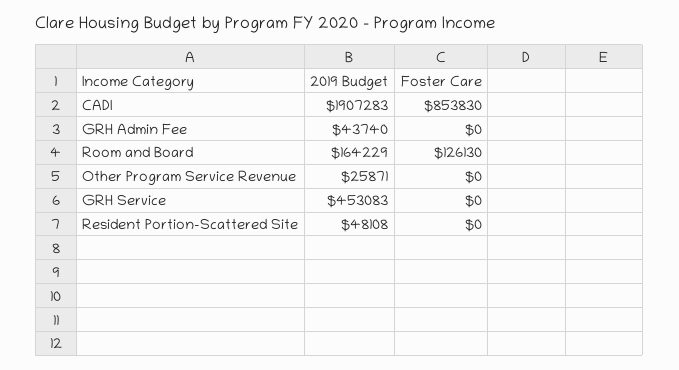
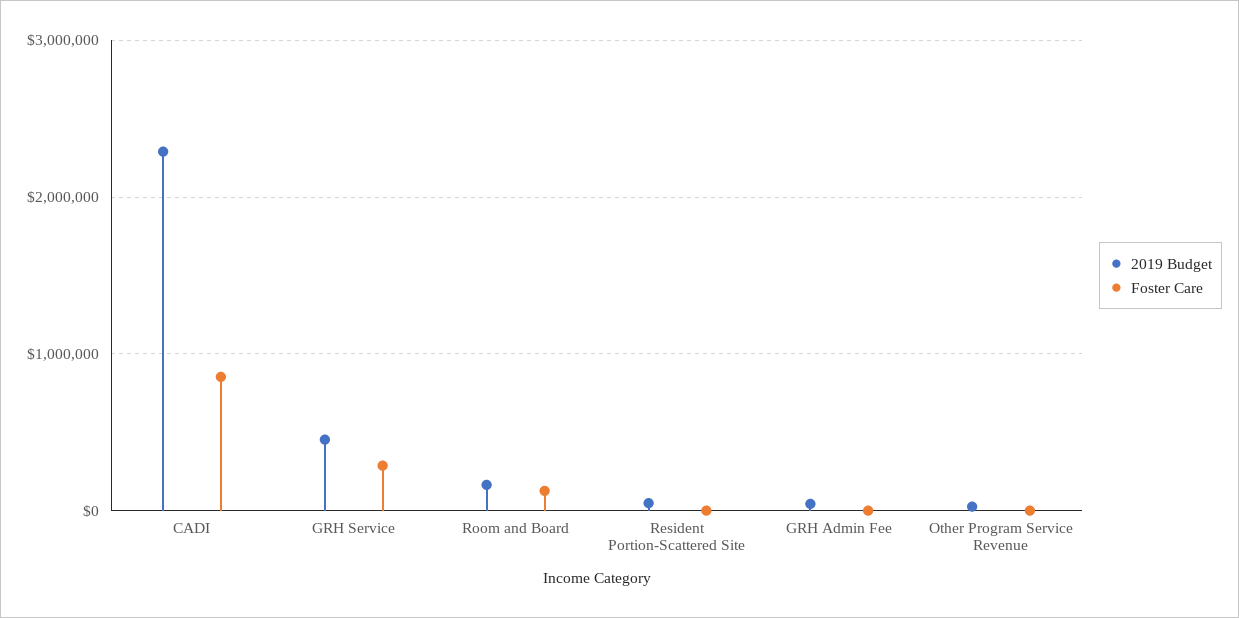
2019 Budget, CADI: 1907283 -> 2300000
Foster Care, GRH Service: 0 -> 300000

